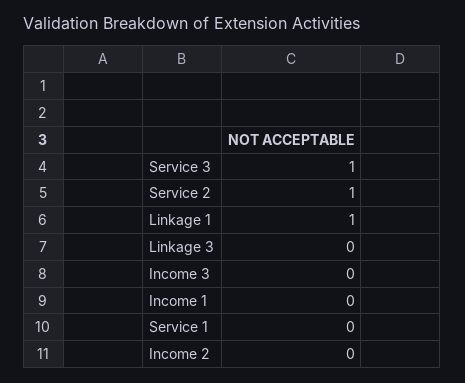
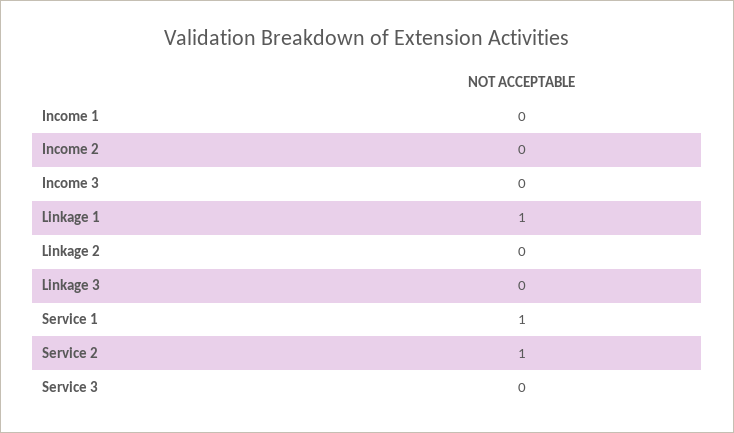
Service 3: 1 -> 0
Service 1: 0 -> 1
Linkage 2: none -> 0

